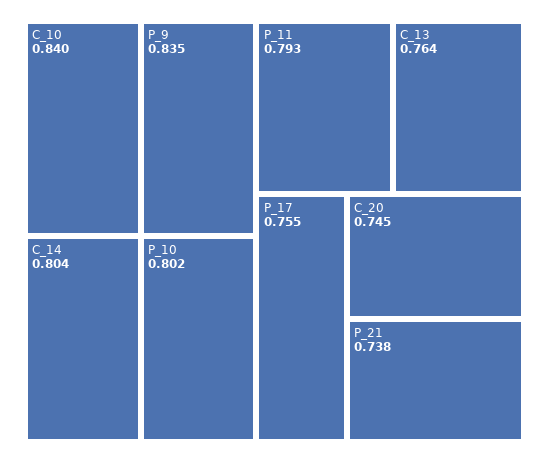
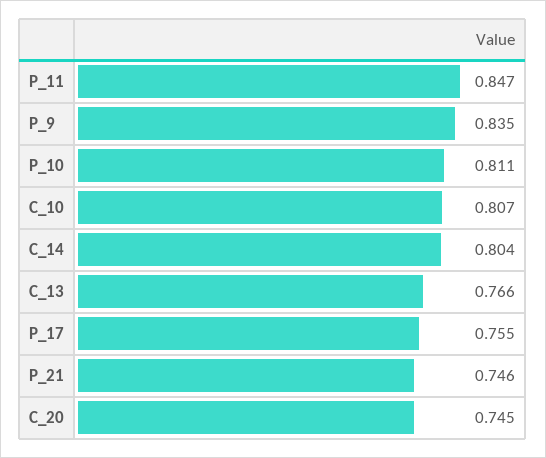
C_10: 0.84 -> 0.807
P_10: 0.802 -> 0.811
P_11: 0.793 -> 0.847
C_13: 0.764 -> 0.766
P_21: 0.738 -> 0.746

